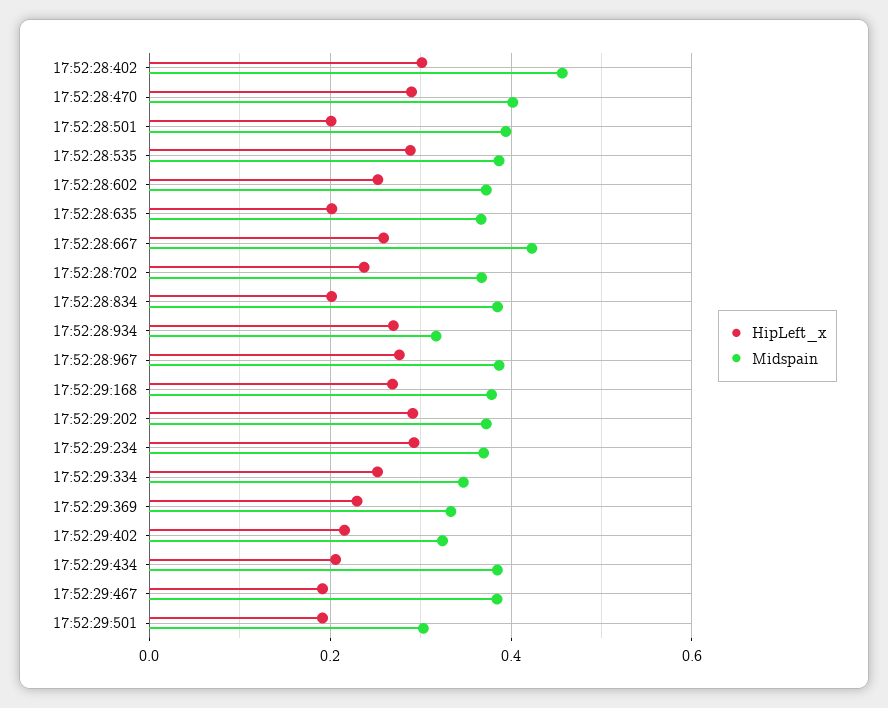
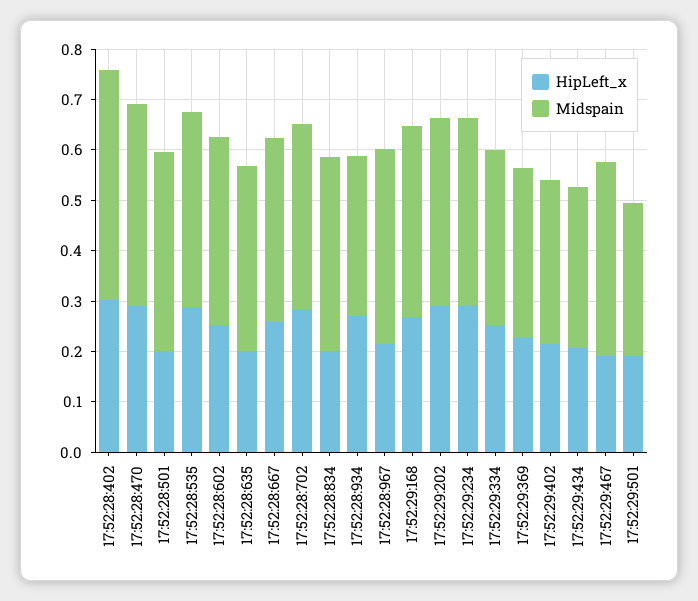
Midspain, 17:52:28:667: 0.42 -> 0.36
HipLeft_x, 17:52:28:702: 0.24 -> 0.28
HipLeft_x, 17:52:28:967: 0.28 -> 0.22
Midspain, 17:52:29:434: 0.38 -> 0.32

